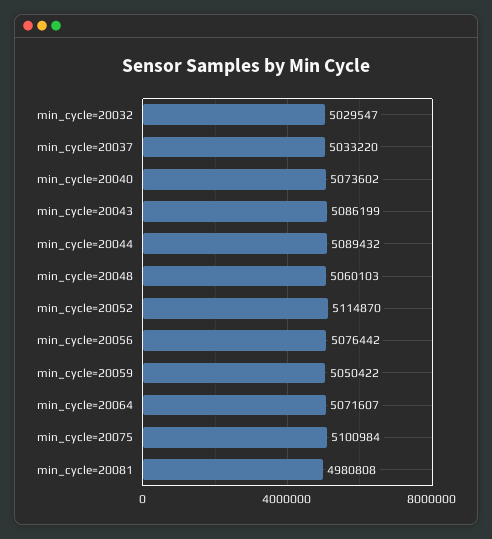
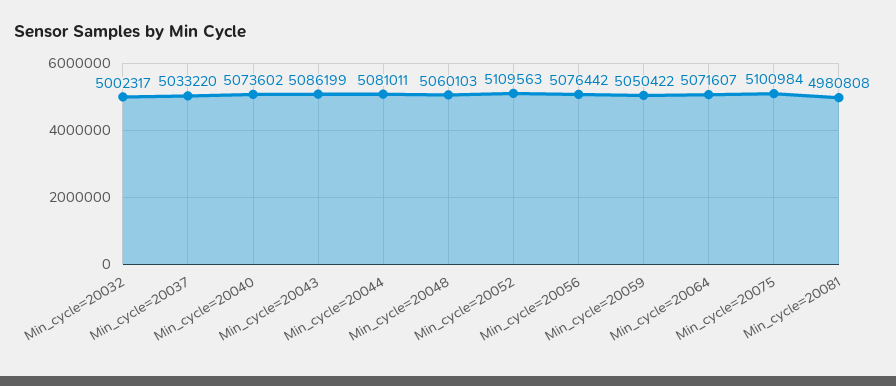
min_cycle=20032: 5029547 -> 5002317
min_cycle=20044: 5089432 -> 5081011
min_cycle=20052: 5114870 -> 5109563

